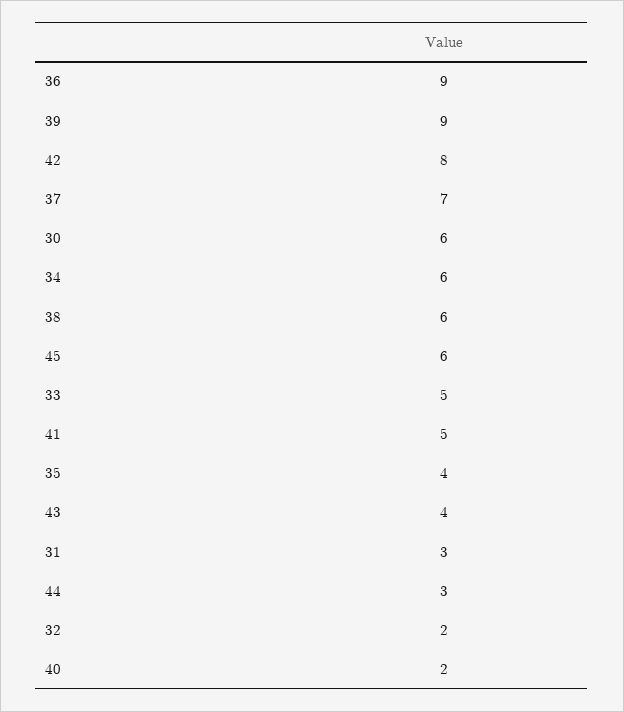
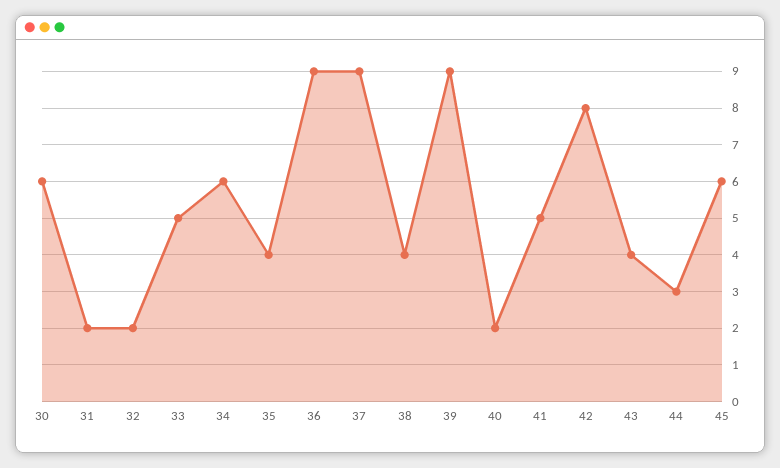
37: 7 -> 9
38: 6 -> 4
31: 3 -> 2

